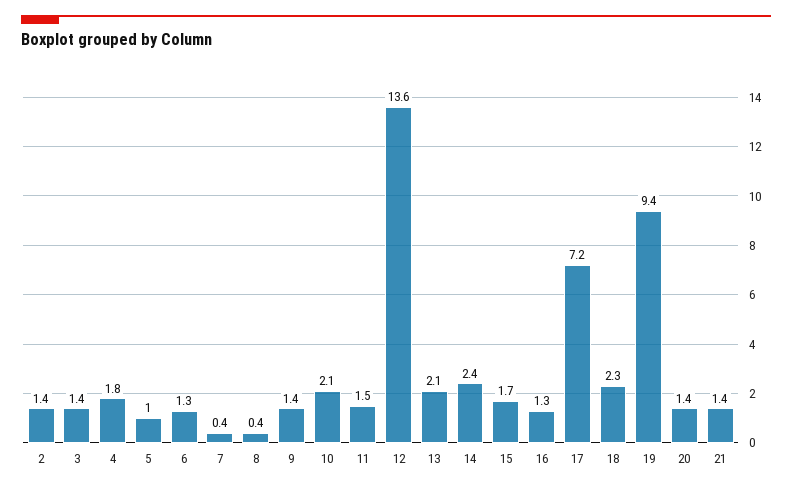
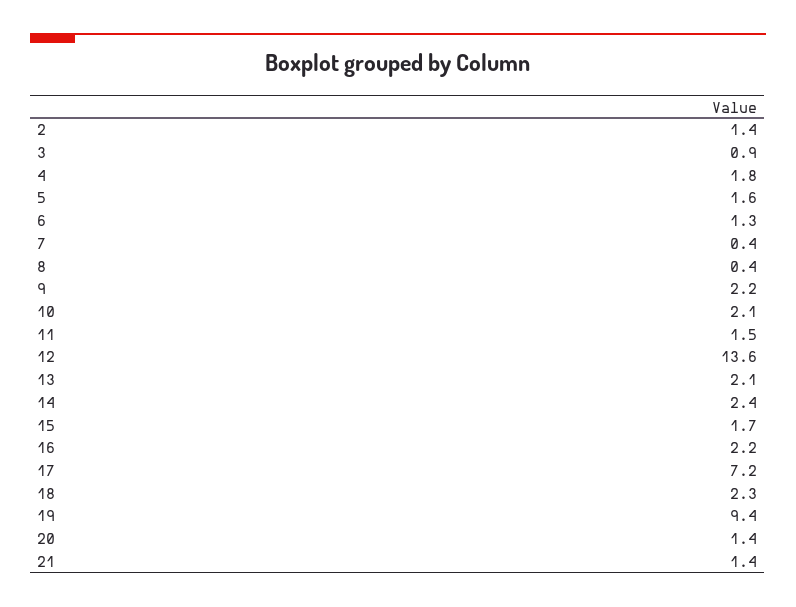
3: 1.4 -> 0.9
5: 1 -> 1.6
9: 1.4 -> 2.2
16: 1.3 -> 2.2

